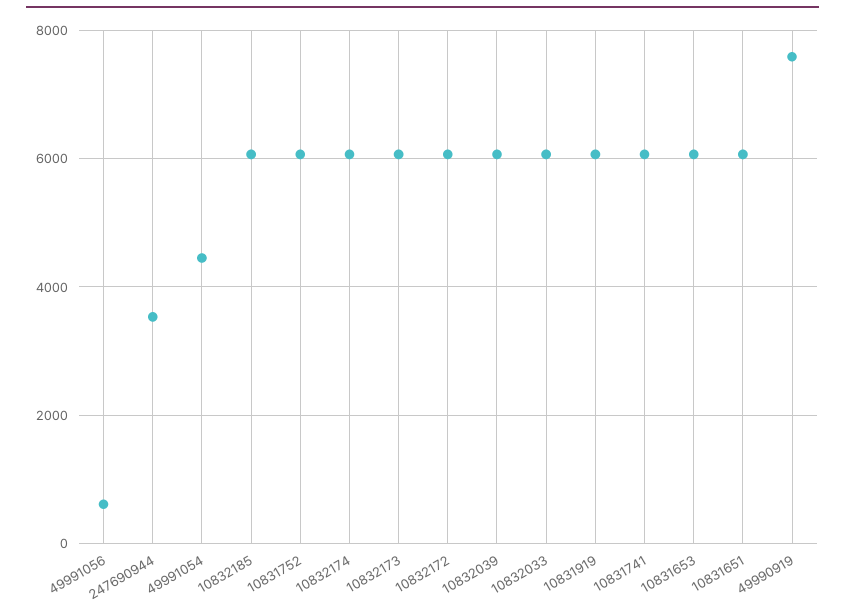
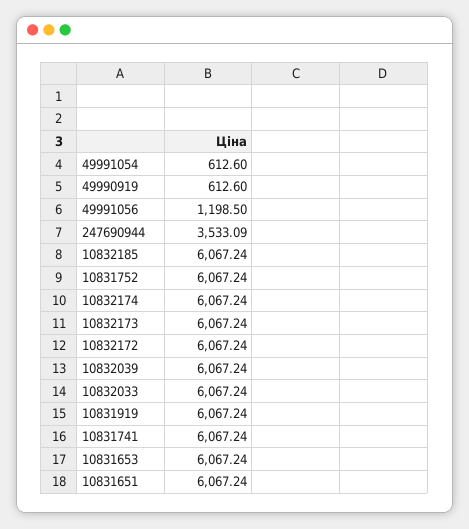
49991056: 600 -> 1198.5
49991054: 4400 -> 612.6
49990919: 7600 -> 612.6

